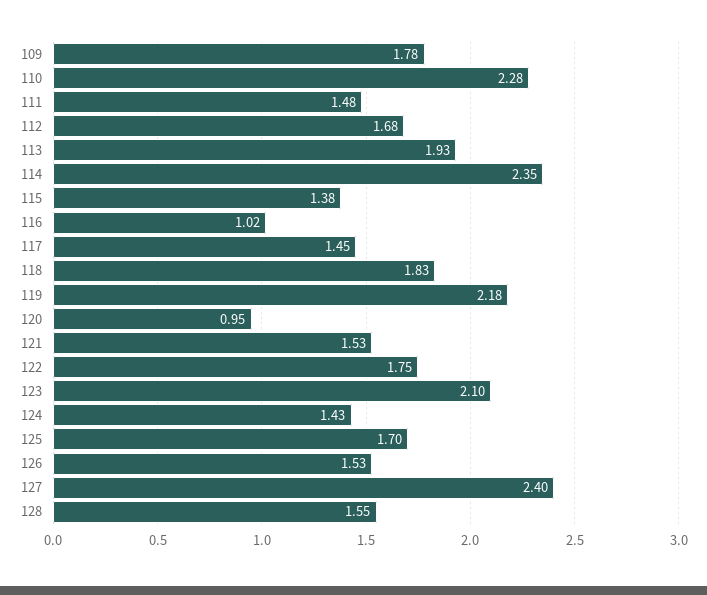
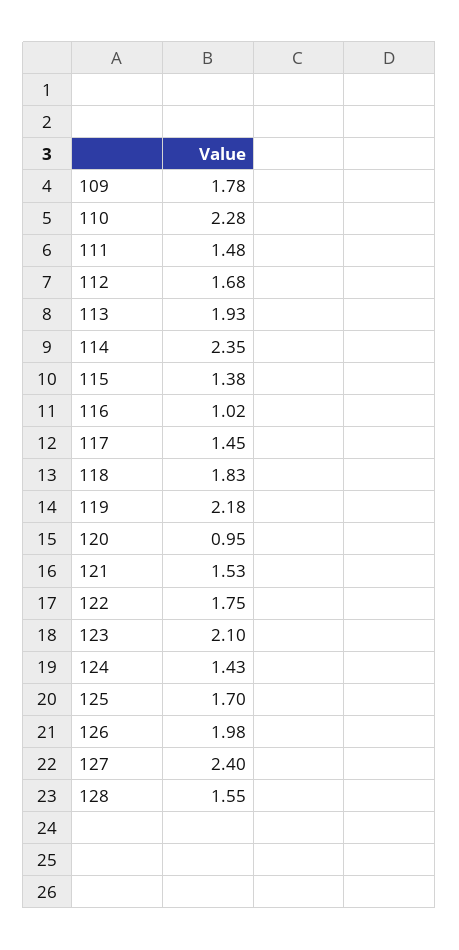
126: 1.53 -> 1.98

